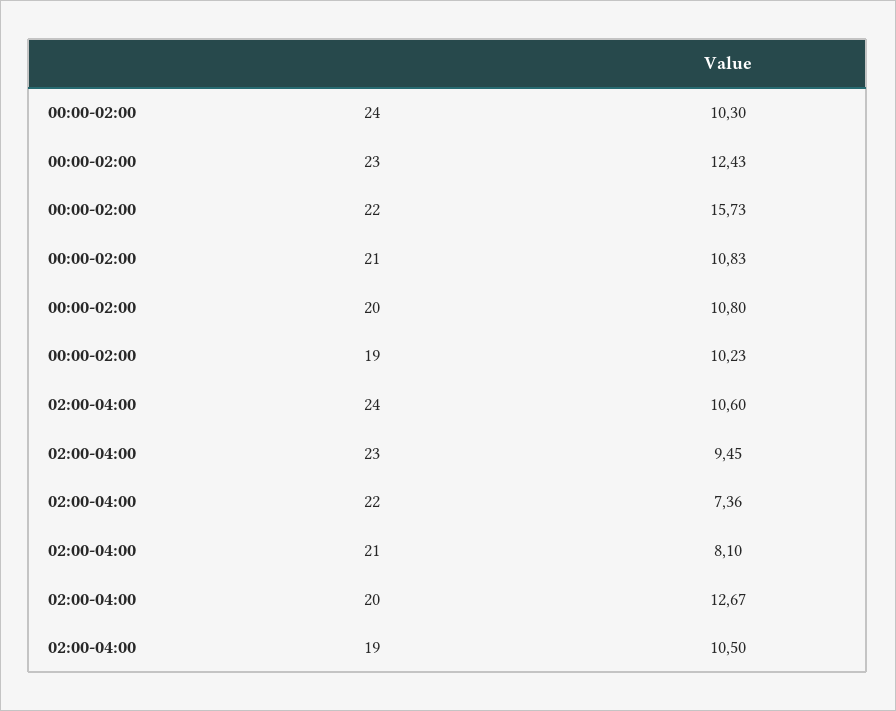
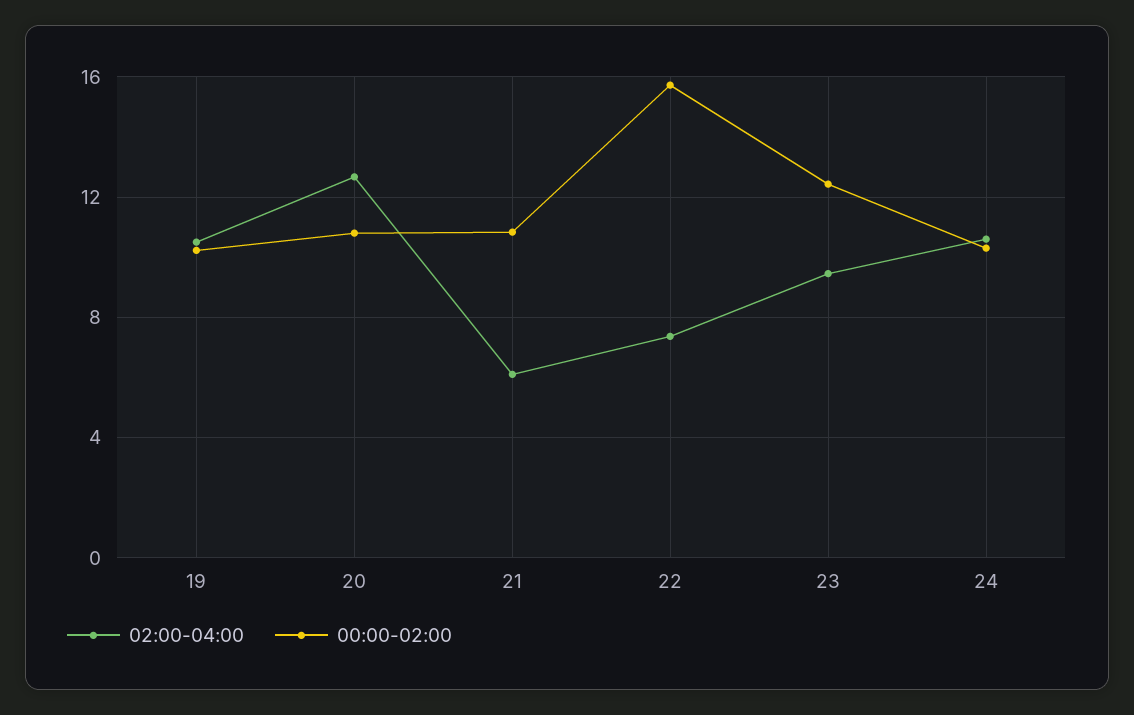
02:00-04:00, 21: 8.1 -> 6

